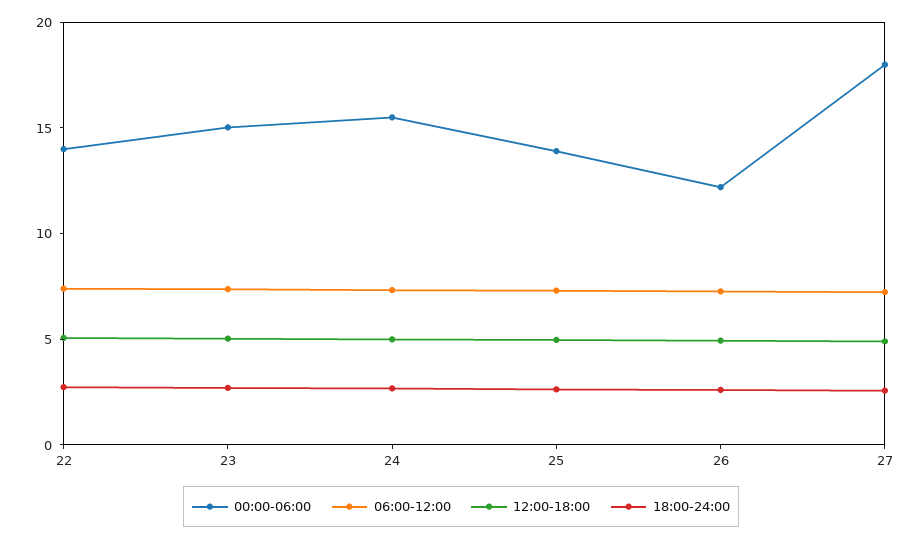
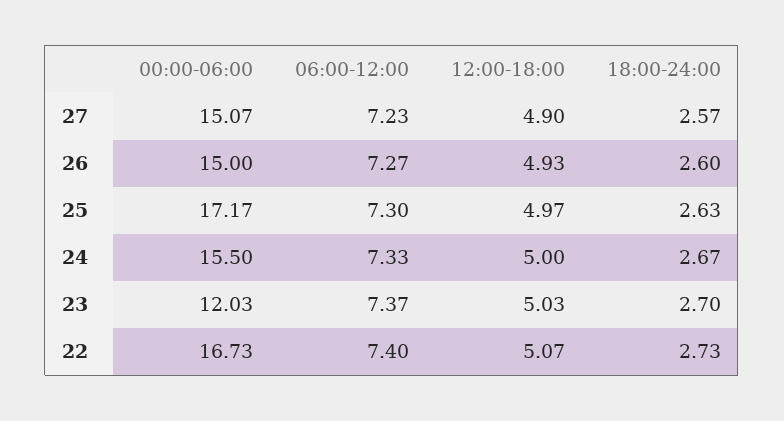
00:00-06:00, 22: 14 -> 16.73
00:00-06:00, 23: 15 -> 12.03
00:00-06:00, 25: 14 -> 17.17
00:00-06:00, 26: 12 -> 15
00:00-06:00, 27: 18 -> 15.07

